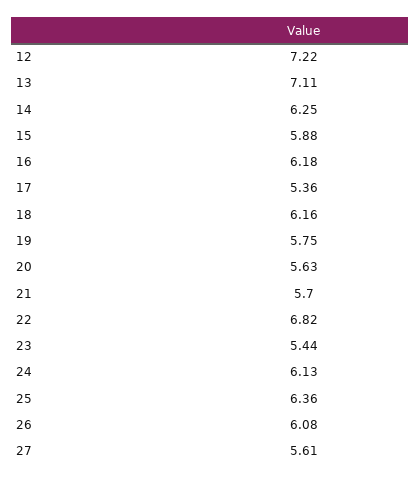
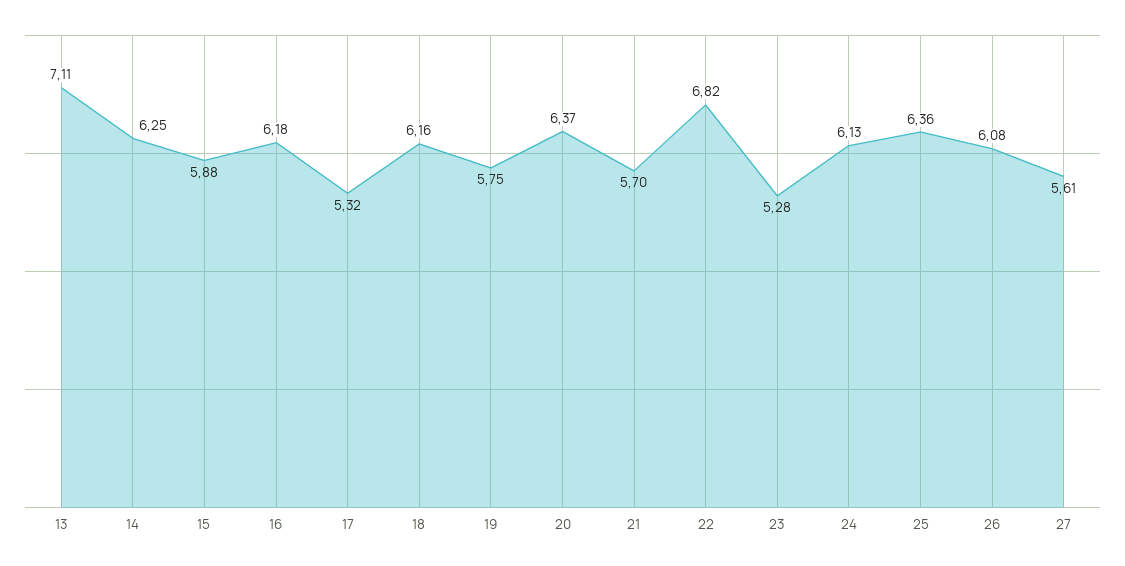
12: 7.22 -> none
17: 5.36 -> 5.32
20: 5.63 -> 6.37
23: 5.44 -> 5.28

